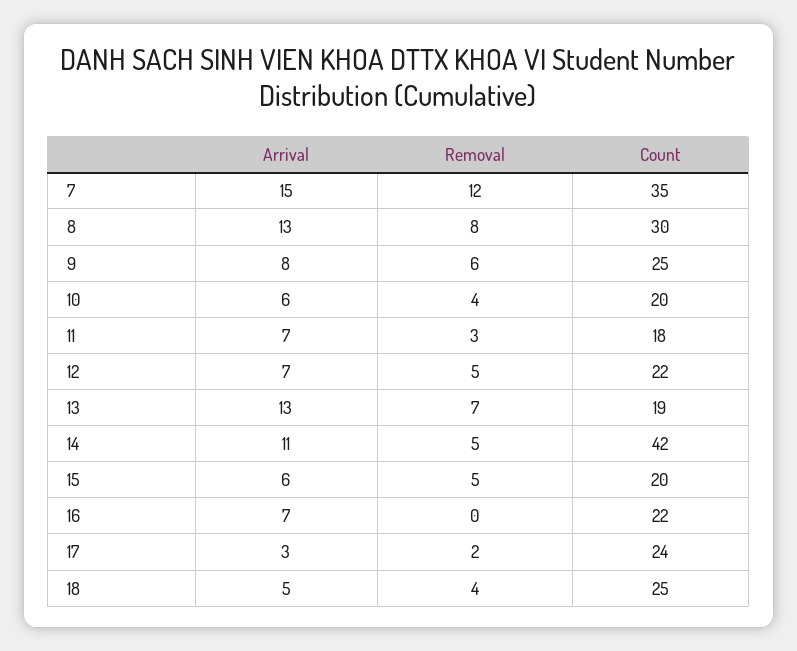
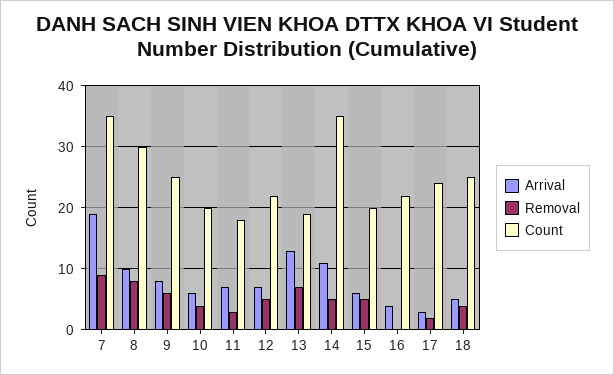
Arrival, 7: 15 -> 19
Removal, 7: 12 -> 9
Arrival, 8: 13 -> 10
Count, 14: 42 -> 35
Arrival, 16: 7 -> 4

